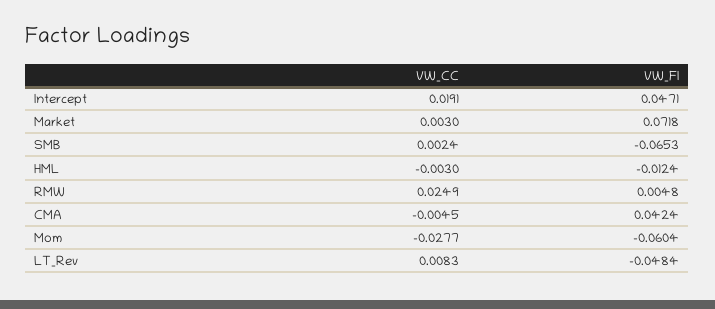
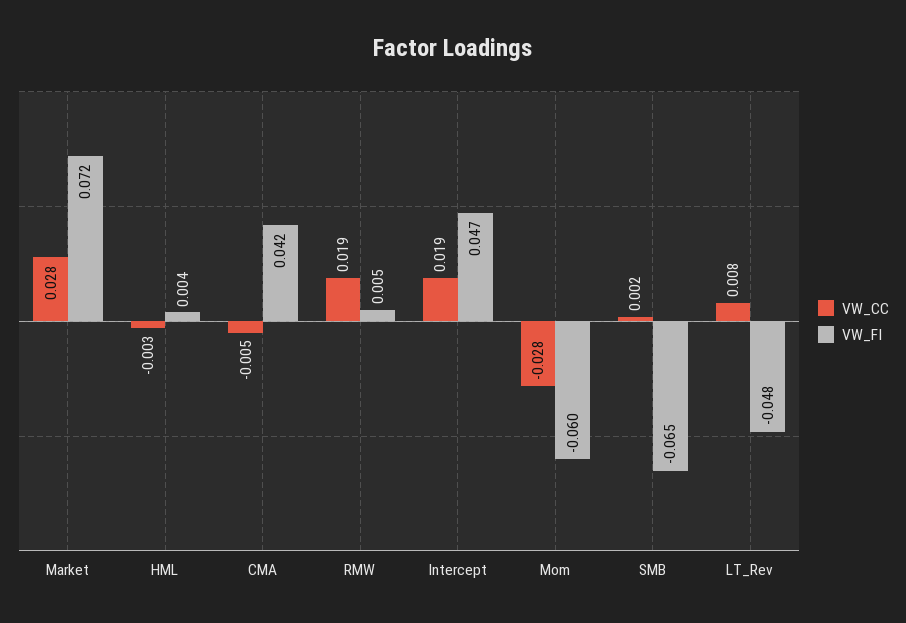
VW_CC, Market: 0.003 -> 0.028
VW_FI, HML: -0.0124 -> 0.004
VW_CC, RMW: 0.0249 -> 0.019

